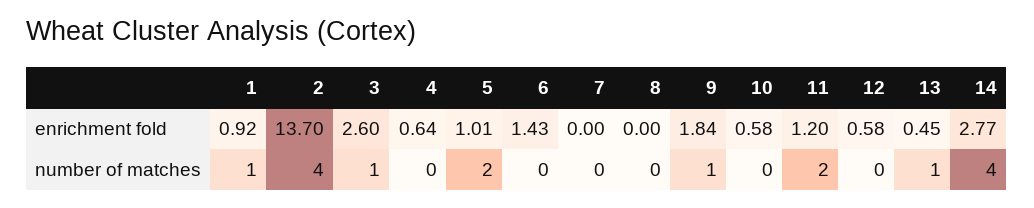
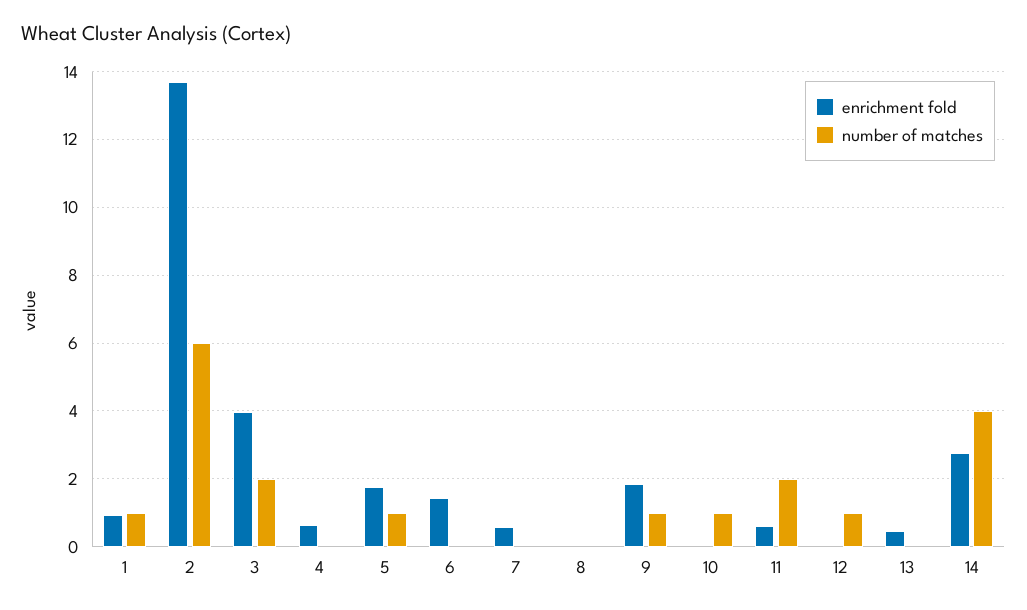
enrichment fold, 3: 2.6 -> 4
enrichment fold, 5: 1.01 -> 1.8
enrichment fold, 7: 0 -> 0.6
enrichment fold, 10: 0.58 -> 0
enrichment fold, 11: 1.2 -> 0.6
enrichment fold, 12: 0.58 -> 0
number of matches, 2: 4 -> 6
number of matches, 3: 1 -> 2
number of matches, 5: 2 -> 1
number of matches, 10: 0 -> 1
number of matches, 12: 0 -> 1
number of matches, 13: 1 -> 0

